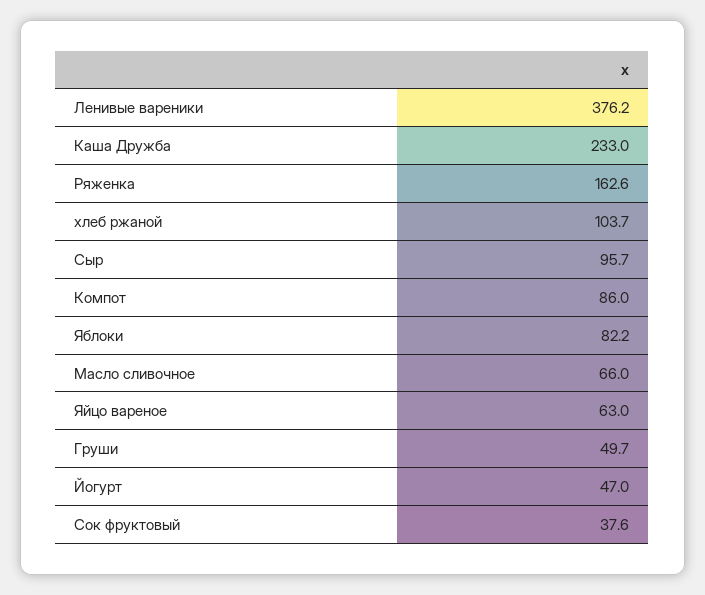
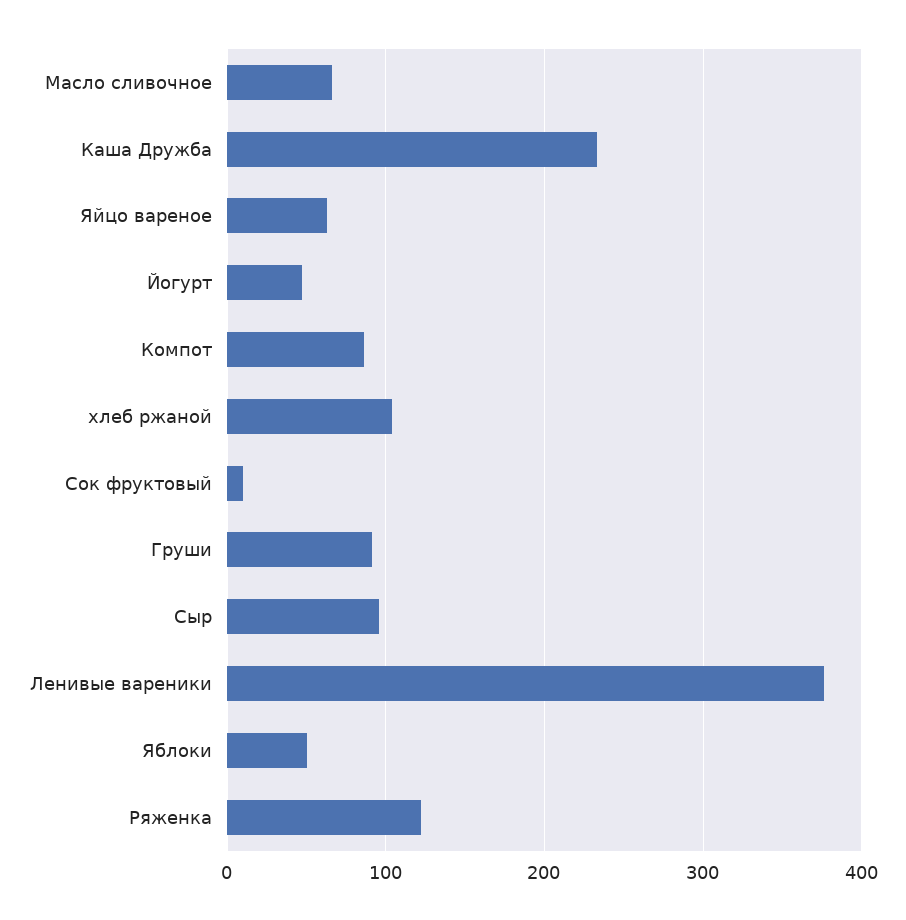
Ряженка: 162.6 -> 120
Яблоки: 82.2 -> 50
Груши: 49.7 -> 90
Сок фруктовый: 37.6 -> 10

